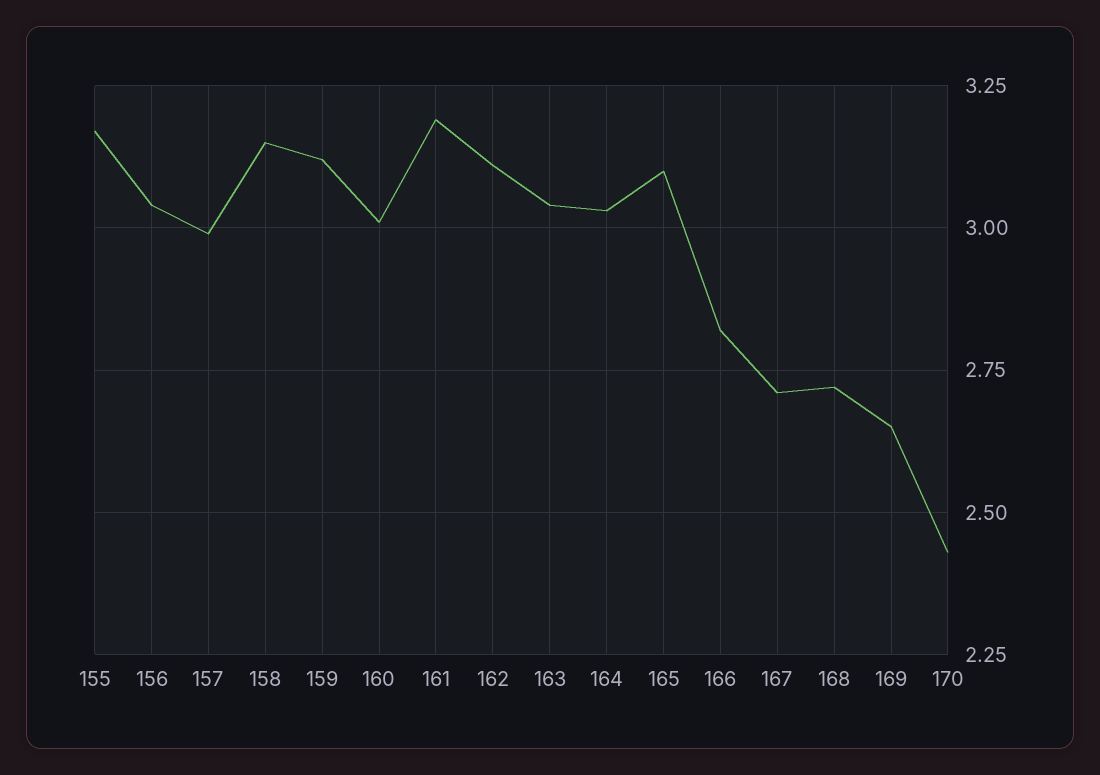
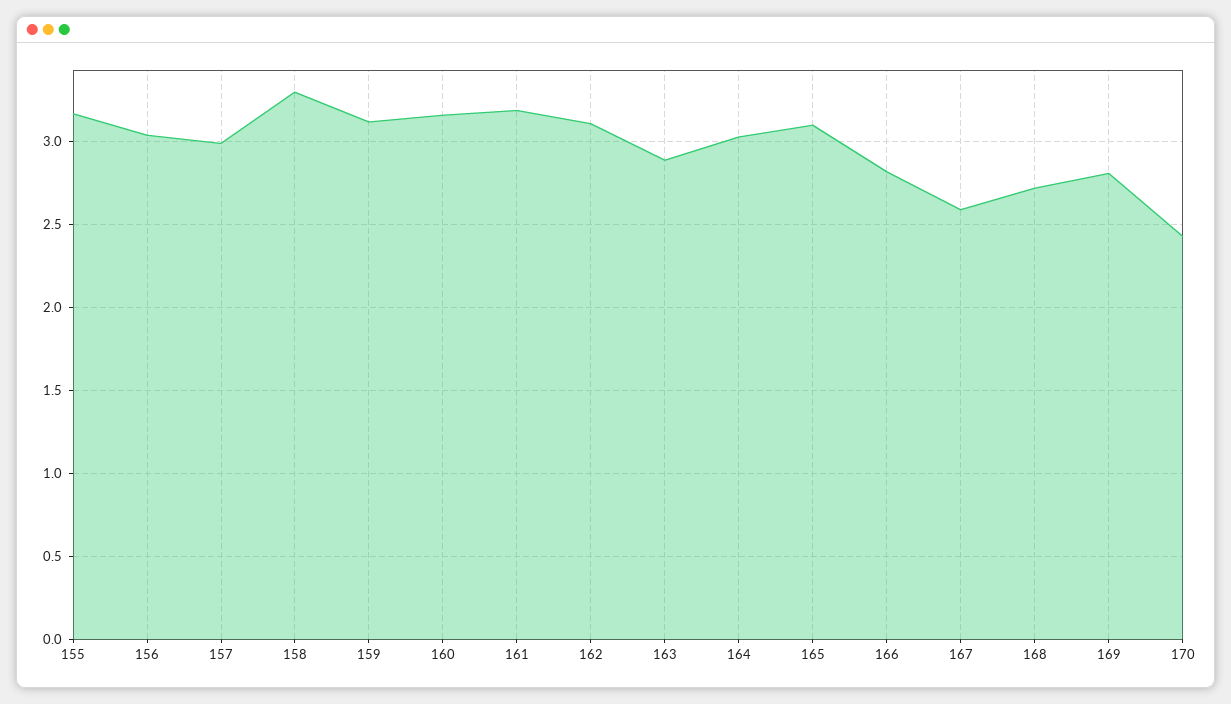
158: 3.15 -> 3.3
160: 3 -> 3.15
163: 3.05 -> 2.9
167: 2.7 -> 2.6
169: 2.65 -> 2.8

